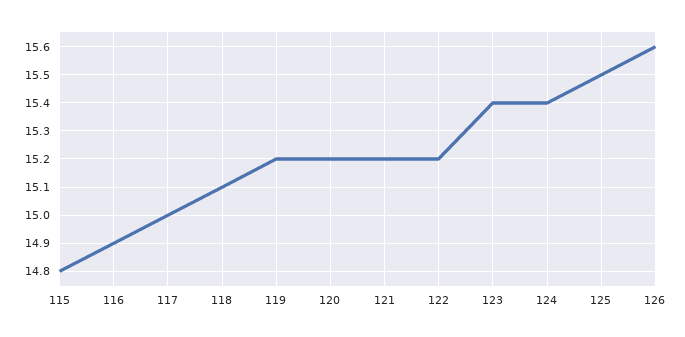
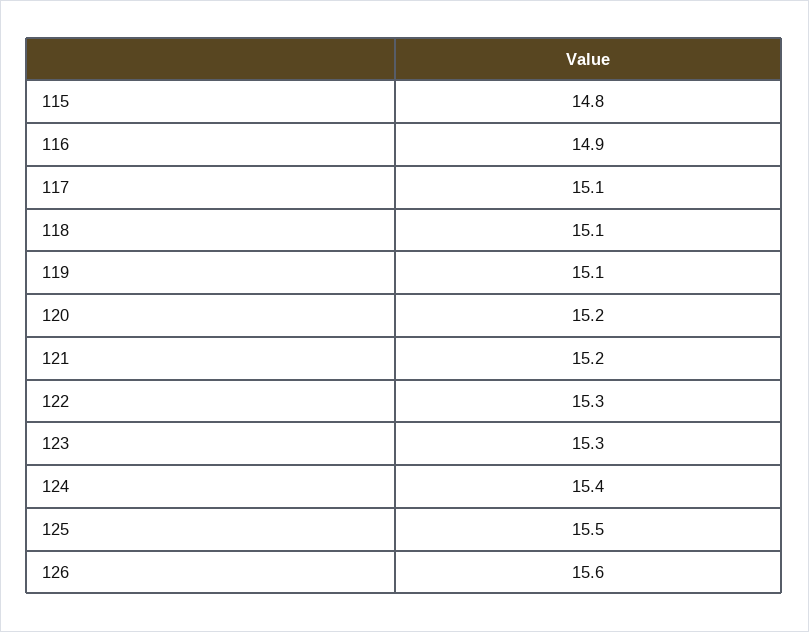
117: 15 -> 15.1
119: 15.2 -> 15.1
122: 15.2 -> 15.3
123: 15.4 -> 15.3

